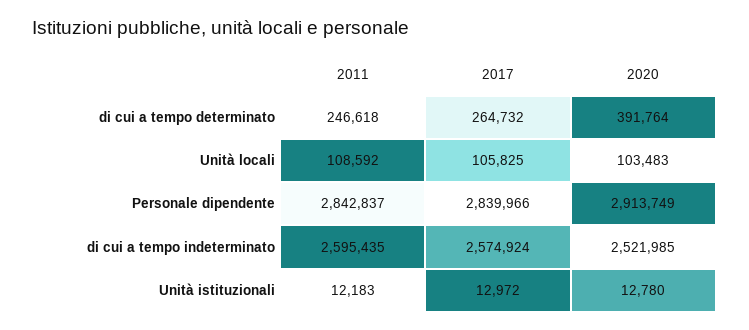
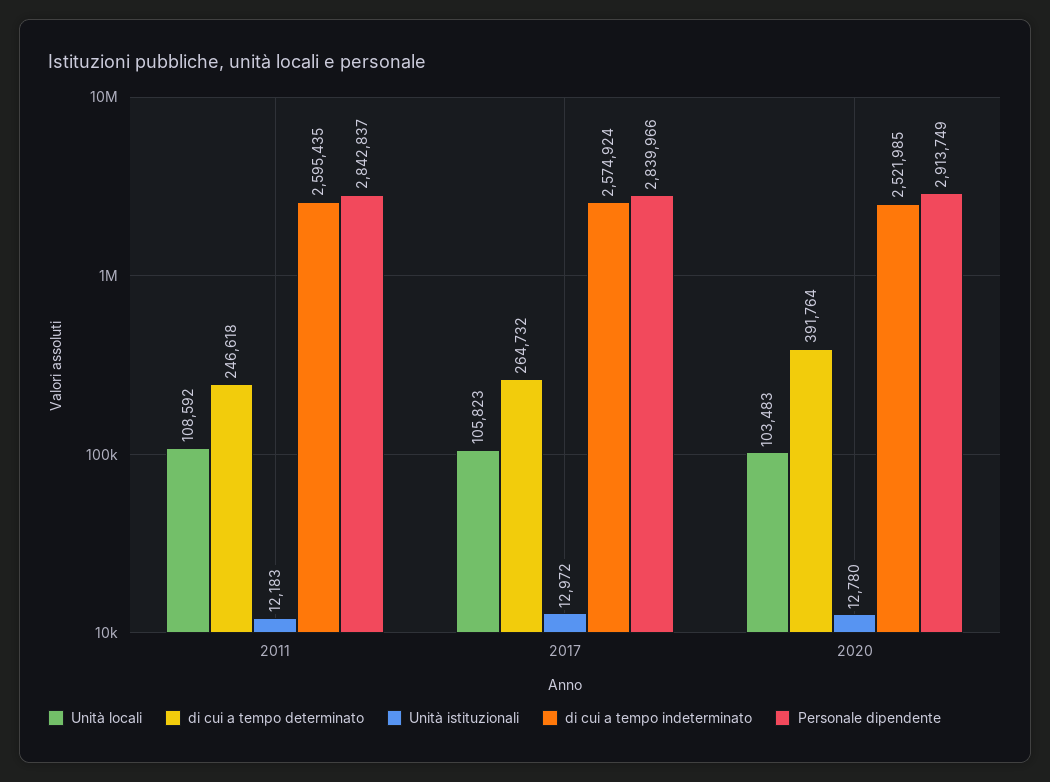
Unità locali, 2017: 105825 -> 105823

